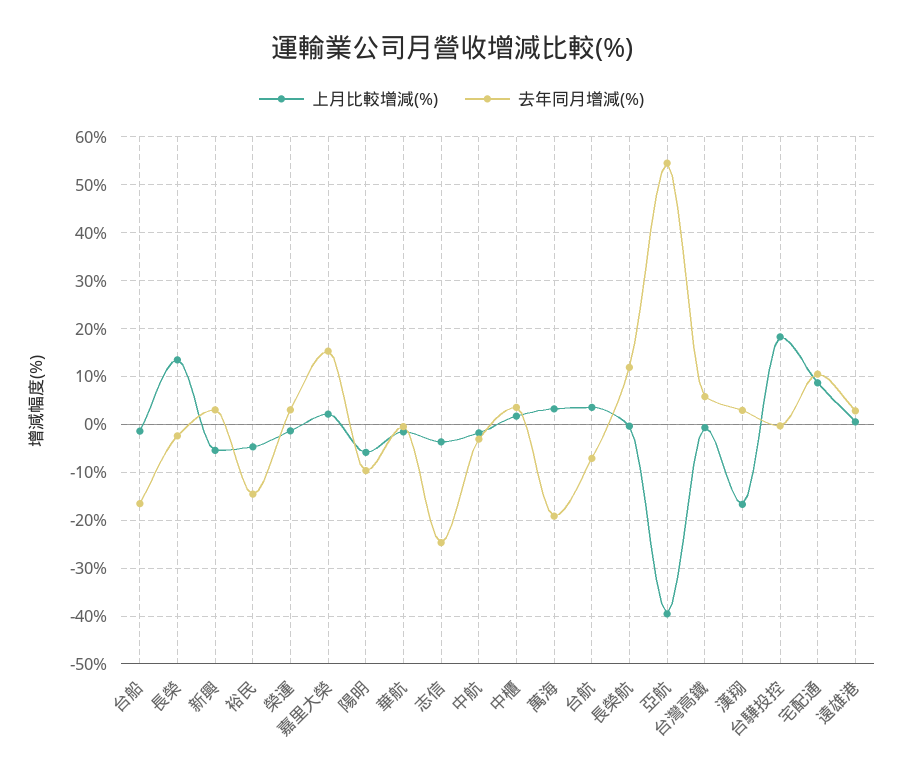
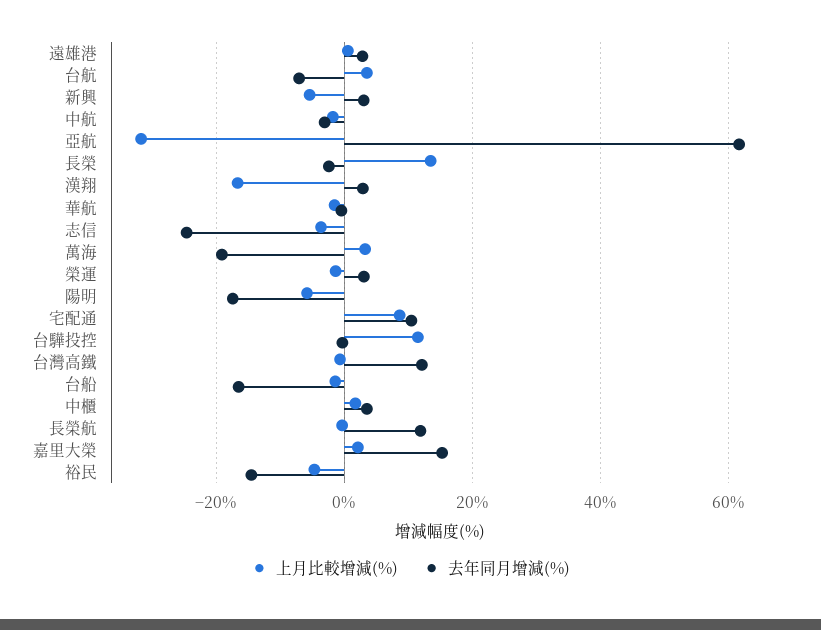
去年同月增減(%), 陽明: -10 -> -18
上月比較增減(%), 亞航: -40 -> -32
去年同月增減(%), 亞航: 54 -> 62
去年同月增減(%), 台灣高鐵: 6 -> 12
上月比較增減(%), 台驊投控: 18 -> 12

